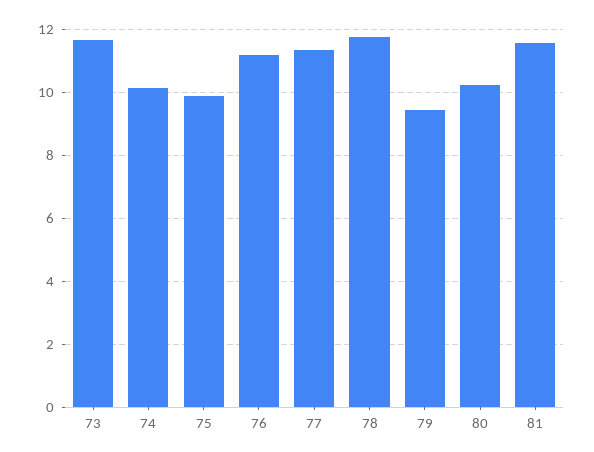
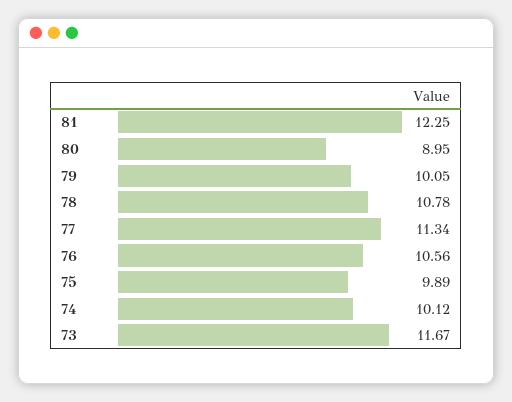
76: 11.2 -> 10.56
78: 11.8 -> 10.78
79: 9.4 -> 10.05
80: 10.2 -> 8.95
81: 11.6 -> 12.25

